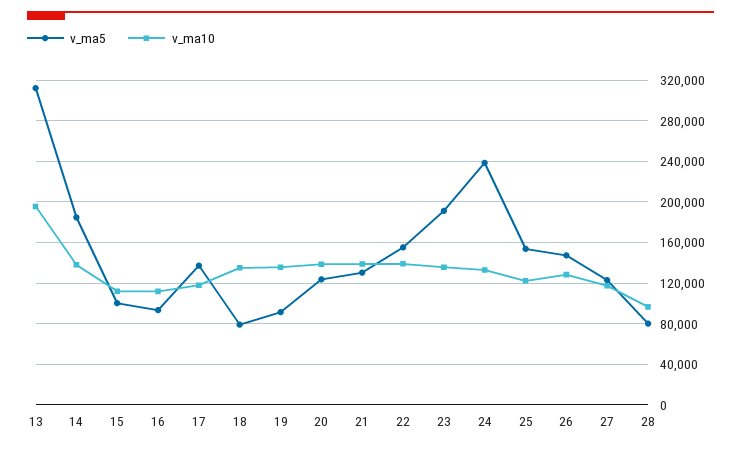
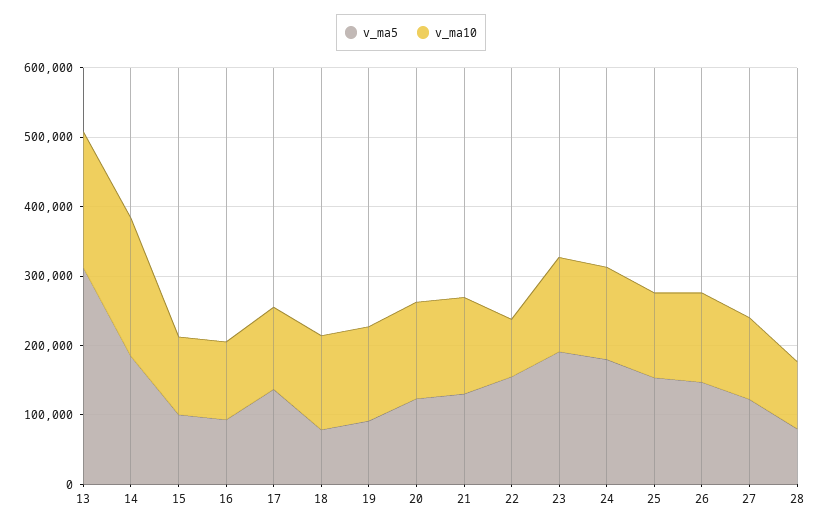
v_ma10, 14: 140000 -> 200000
v_ma10, 22: 140000 -> 80000
v_ma5, 24: 240000 -> 180000

